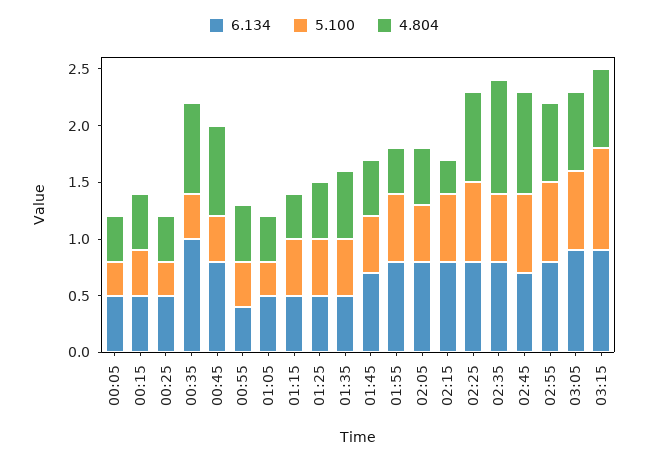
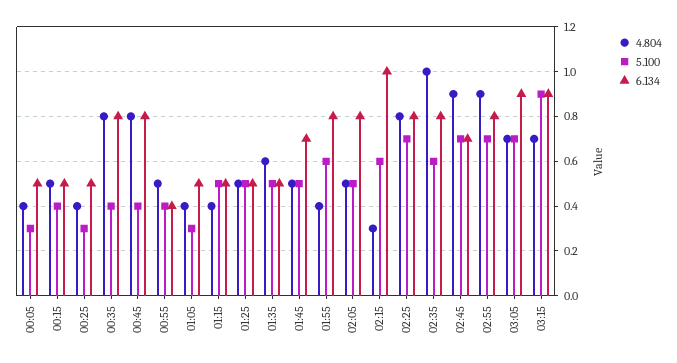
6.134, 00:35: 1 -> 0.8
6.134, 02:15: 0.8 -> 1
4.804, 02:55: 0.7 -> 0.9

